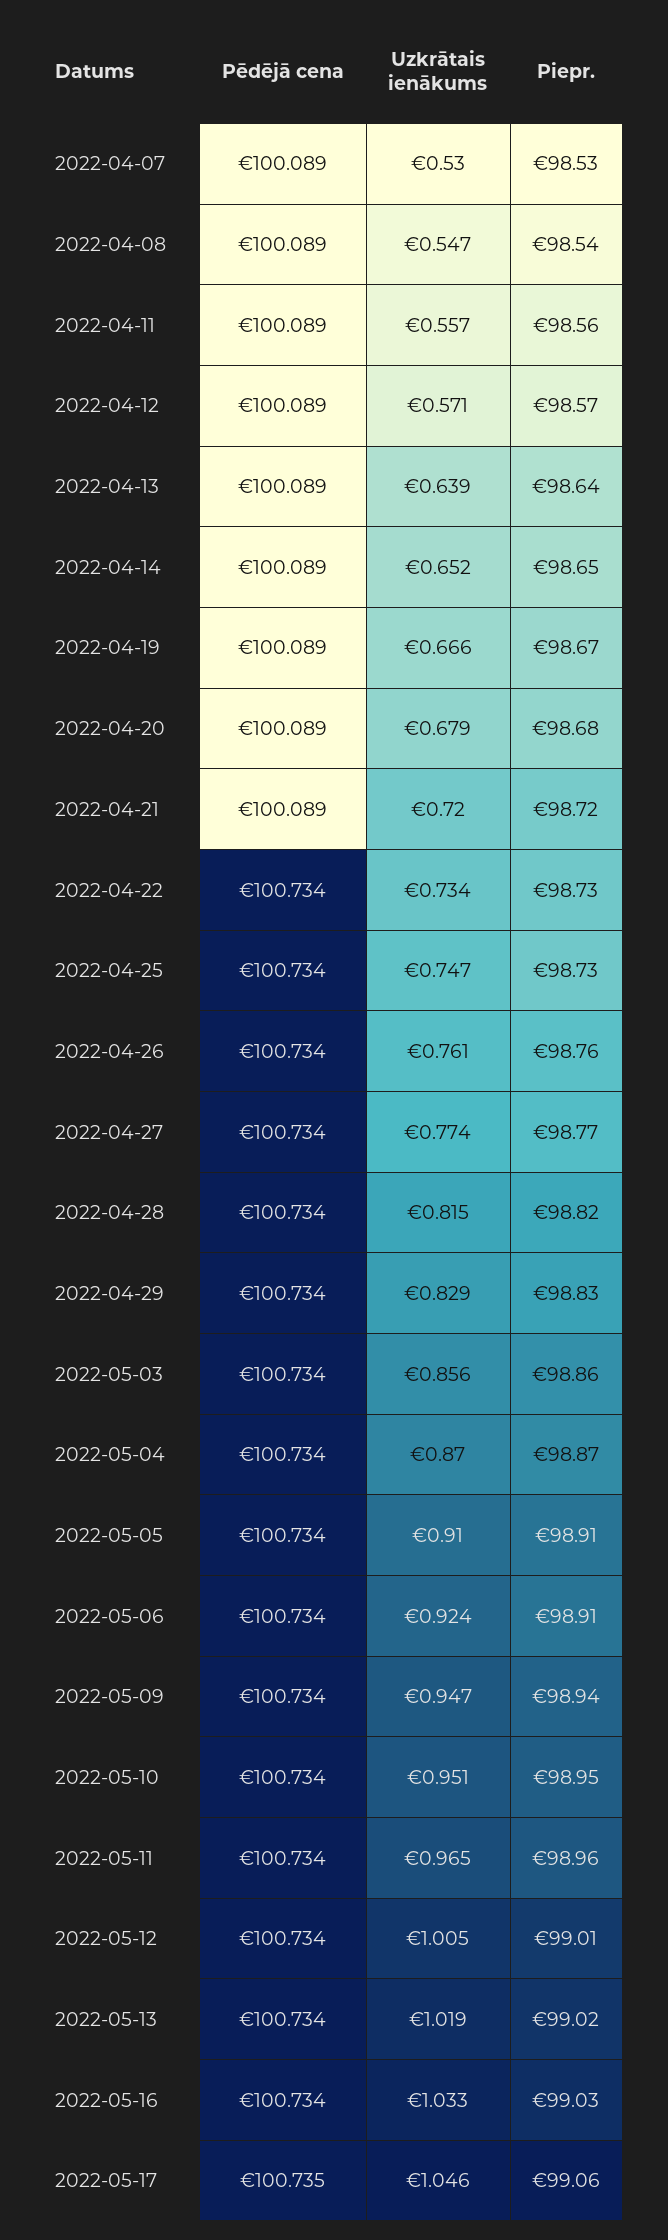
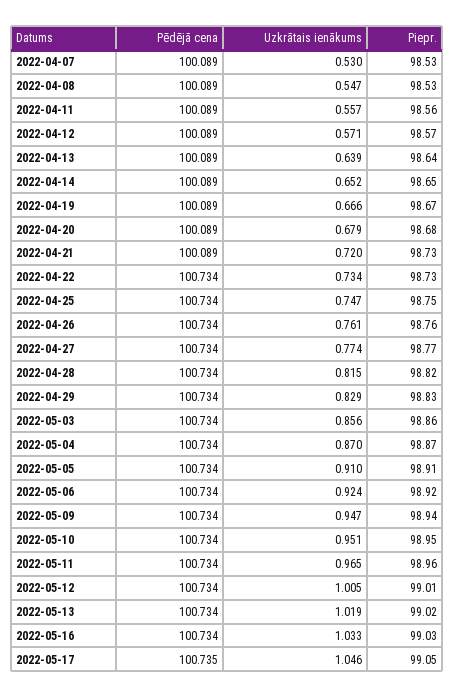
Piepr., 2022-04-08: 98.54 -> 98.53
Piepr., 2022-04-21: 98.72 -> 98.73
Piepr., 2022-04-25: 98.73 -> 98.75
Piepr., 2022-05-06: 98.91 -> 98.92
Piepr., 2022-05-17: 99.06 -> 99.05

